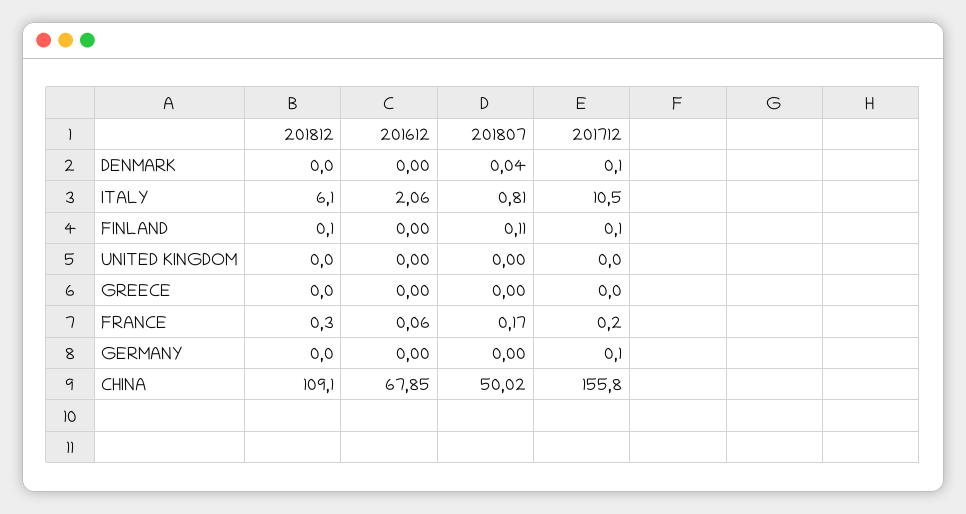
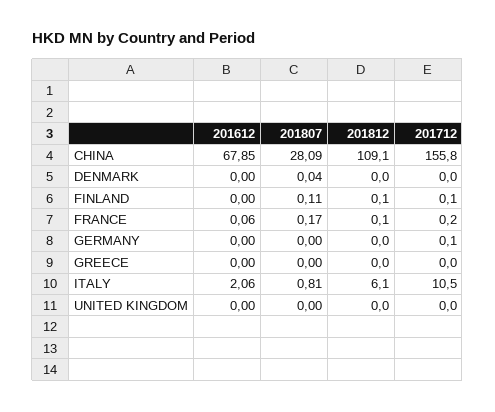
201712, DENMARK: 0.1 -> 0
201812, FRANCE: 0.3 -> 0.1
201807, CHINA: 50.02 -> 28.09

